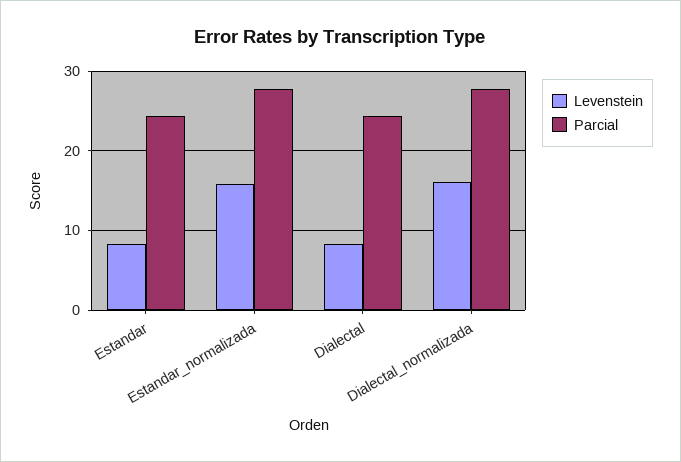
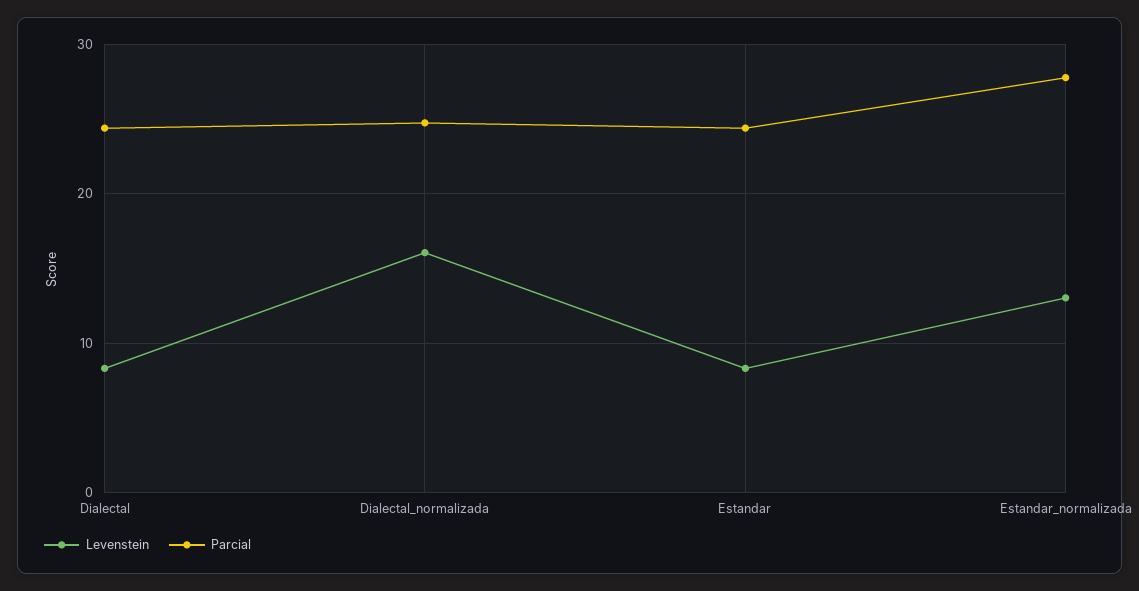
Levenstein, Estandar_normalizada: 16 -> 13
Parcial, Dialectal_normalizada: 28 -> 25

